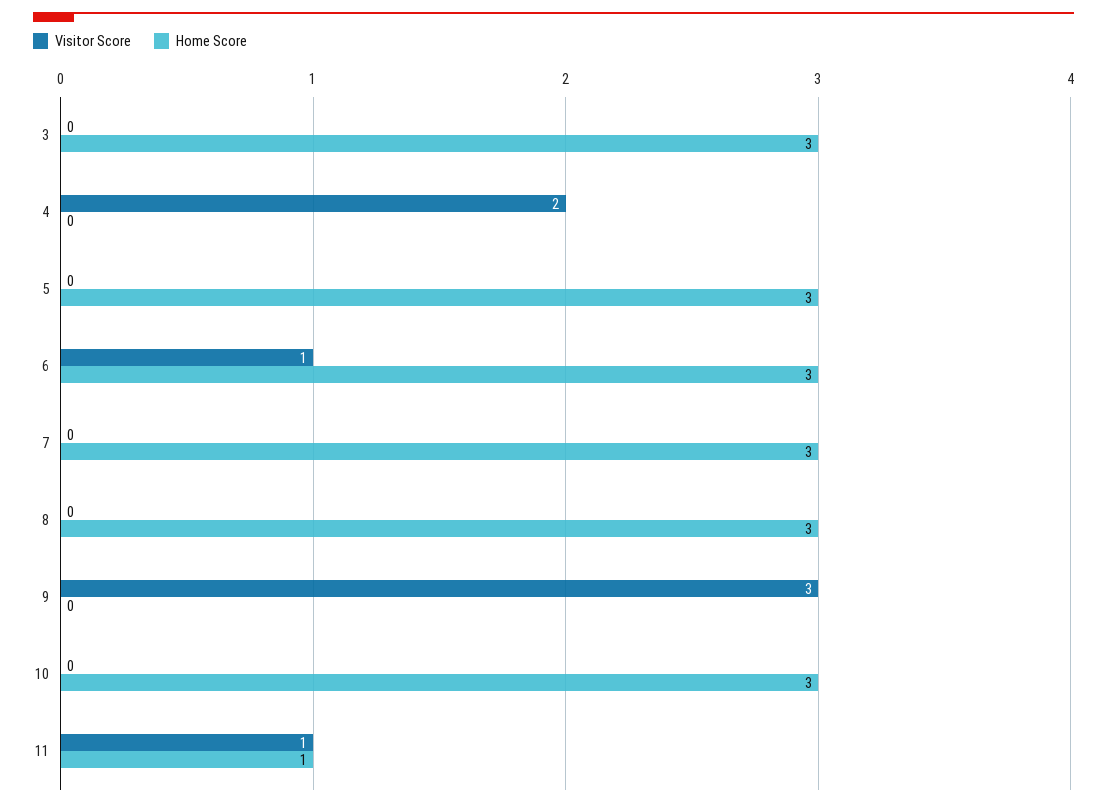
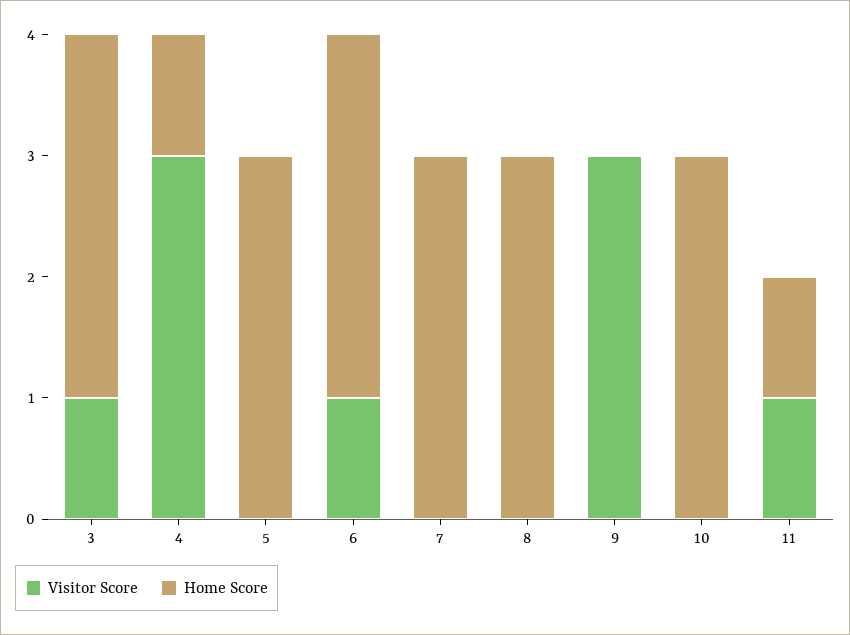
Visitor Score, 3: 0 -> 1
Visitor Score, 4: 2 -> 3
Home Score, 4: 0 -> 1

